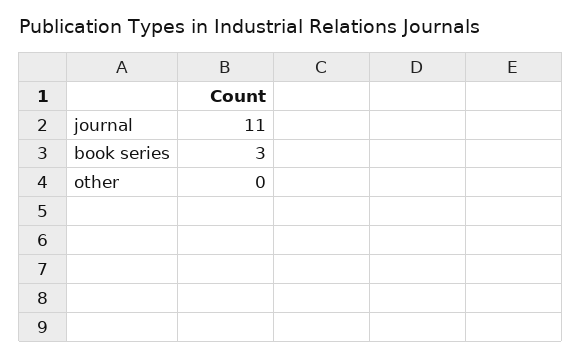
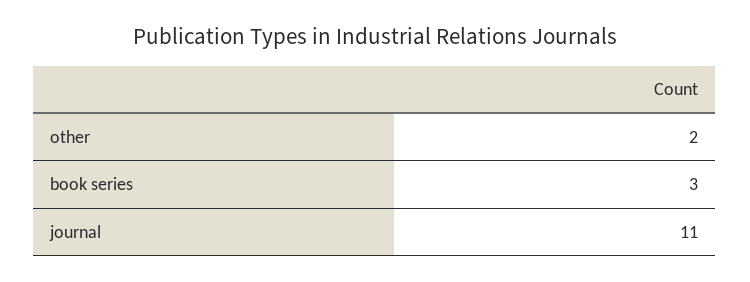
other: 0 -> 2

